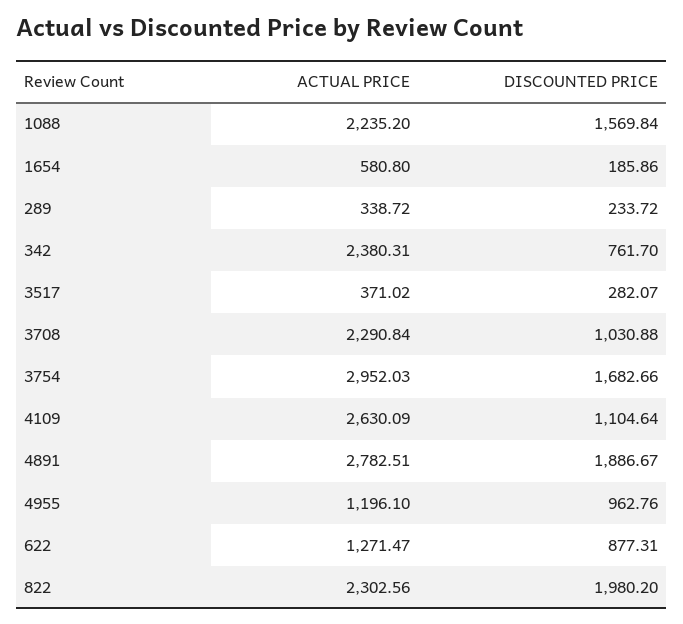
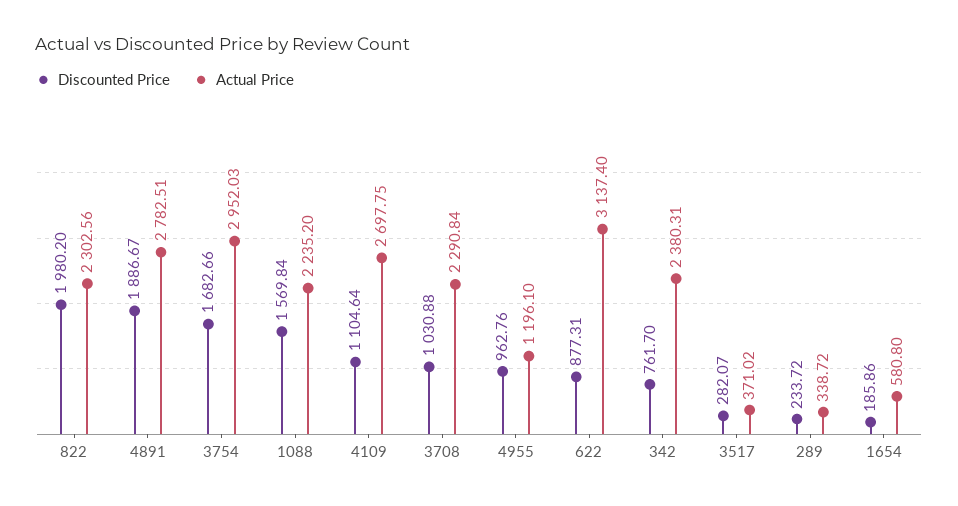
ACTUAL PRICE, 4109: 2630.09 -> 2697.75
ACTUAL PRICE, 622: 1271.47 -> 3137.4

